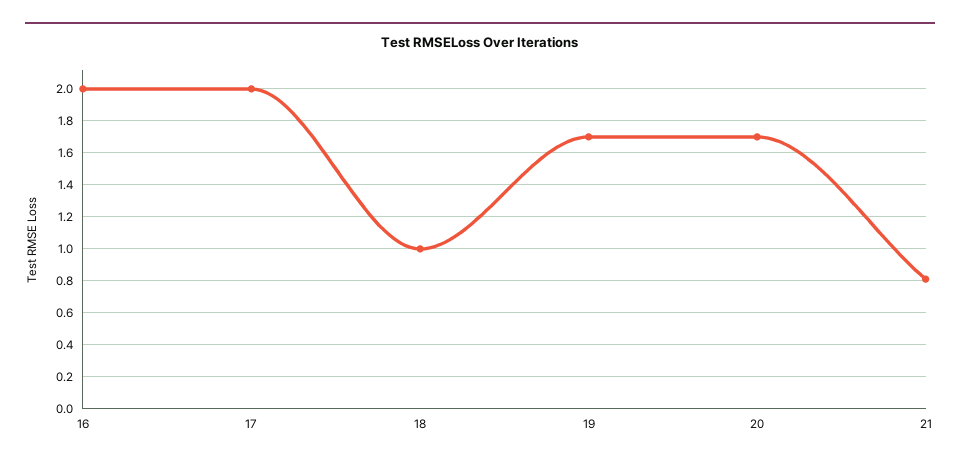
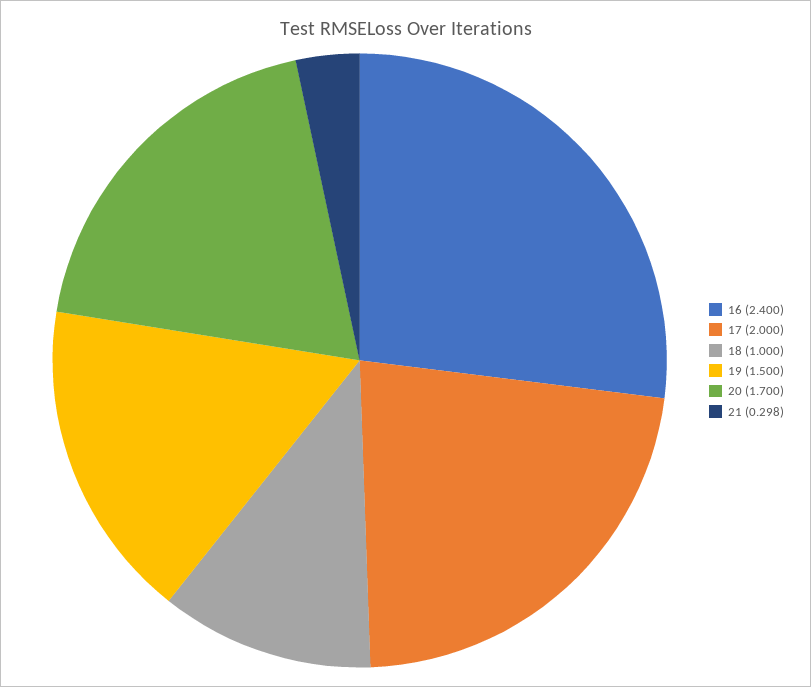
16: 2 -> 2.4
19: 1.7 -> 1.5
21: 0.8 -> 0.298

